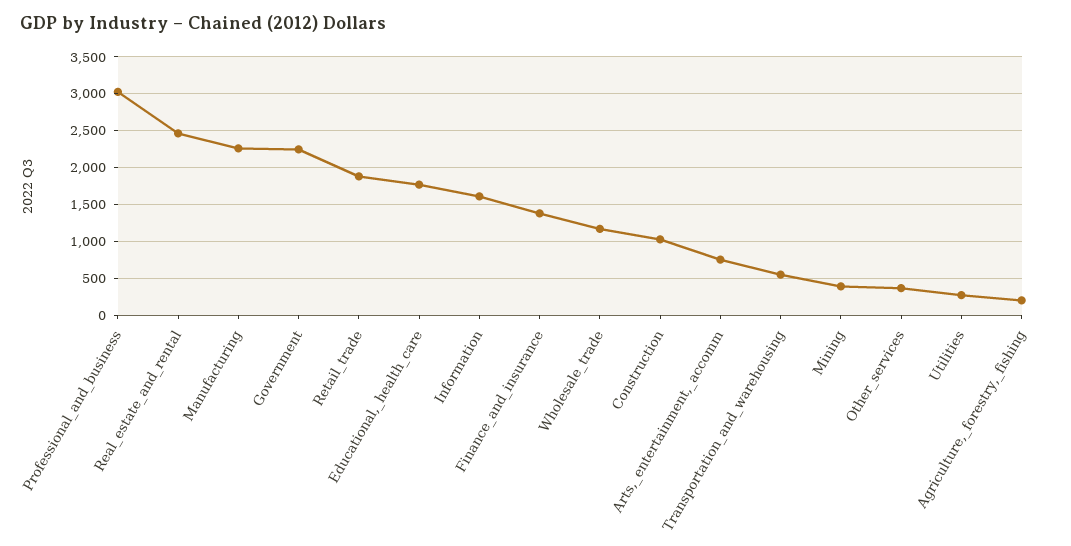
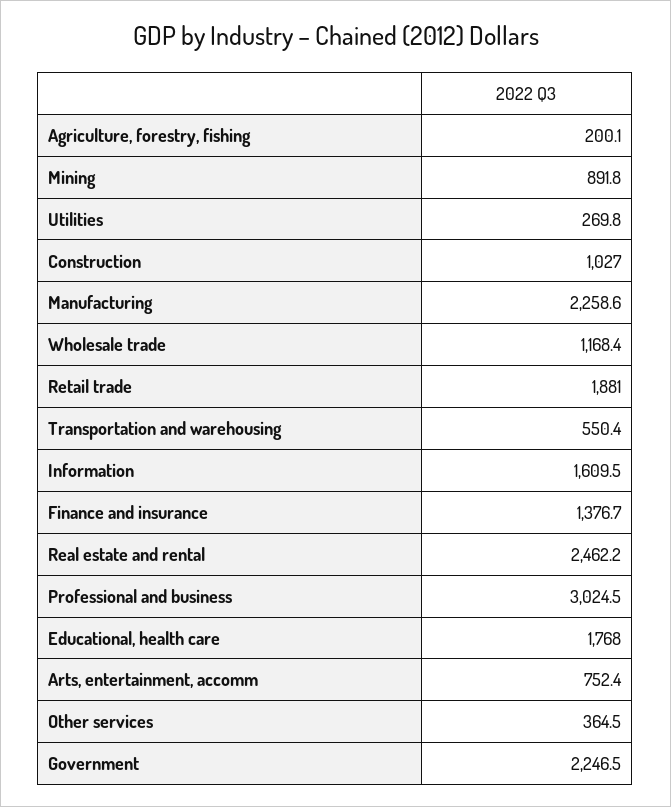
Mining: 400 -> 891.8

